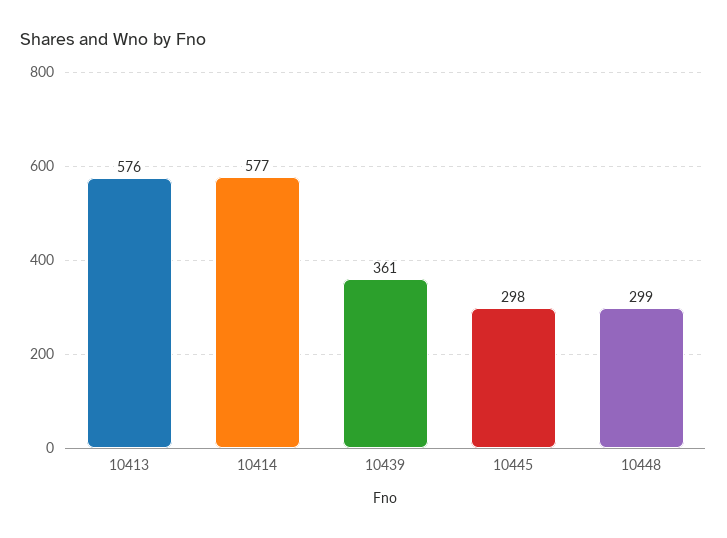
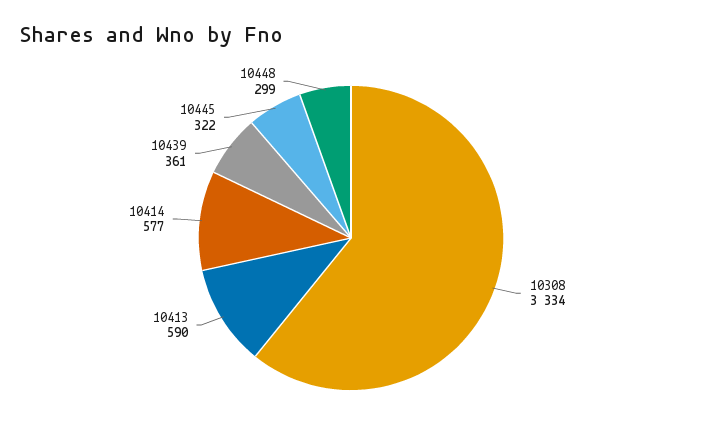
10413: 576 -> 590
10445: 298 -> 322
10308: none -> 3334

